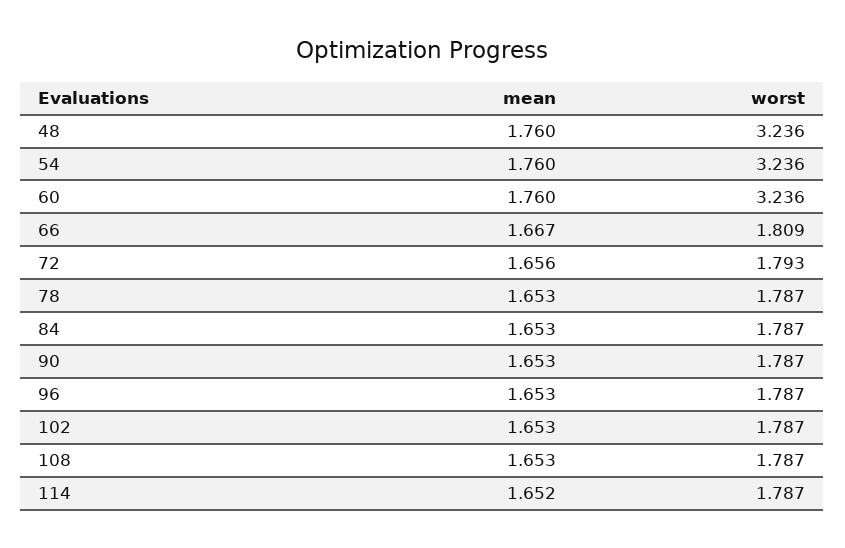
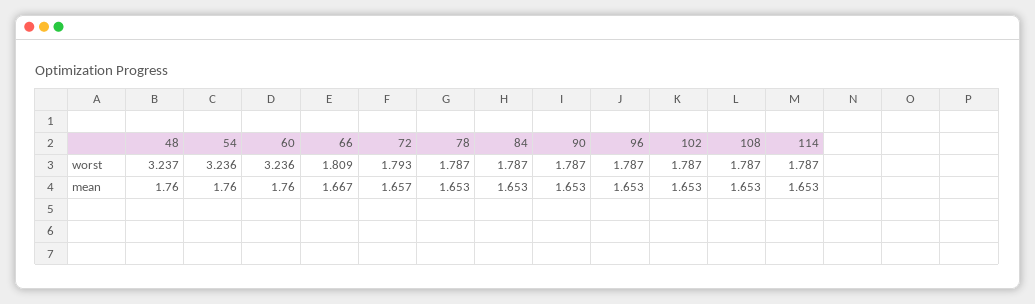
worst, 48: 3.236 -> 3.237
mean, 72: 1.656 -> 1.657
mean, 114: 1.652 -> 1.653

